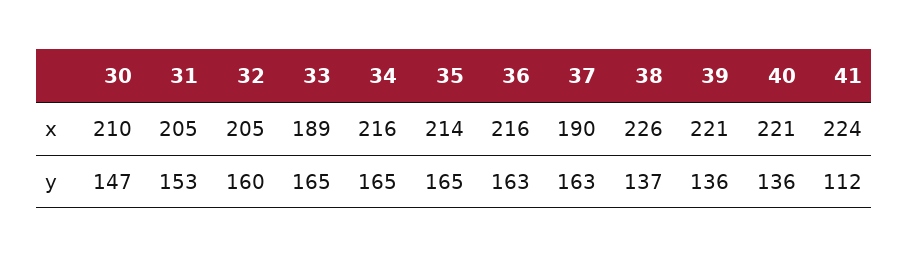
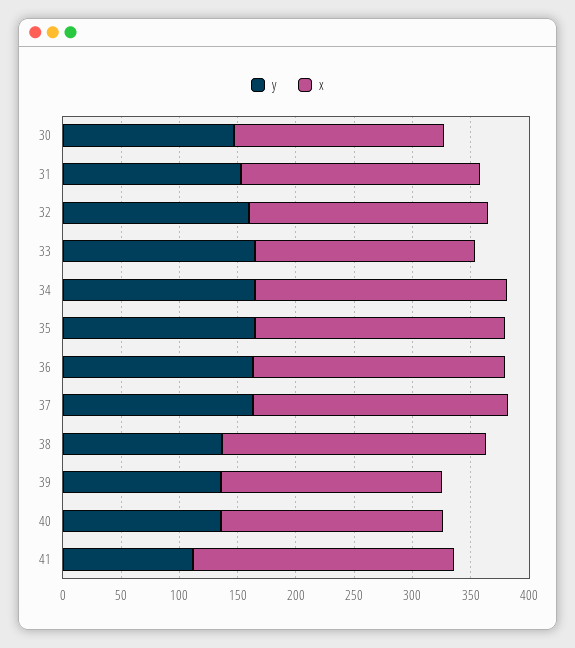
x, 30: 210 -> 180
x, 37: 190 -> 220
x, 39: 221 -> 190
x, 40: 221 -> 190

